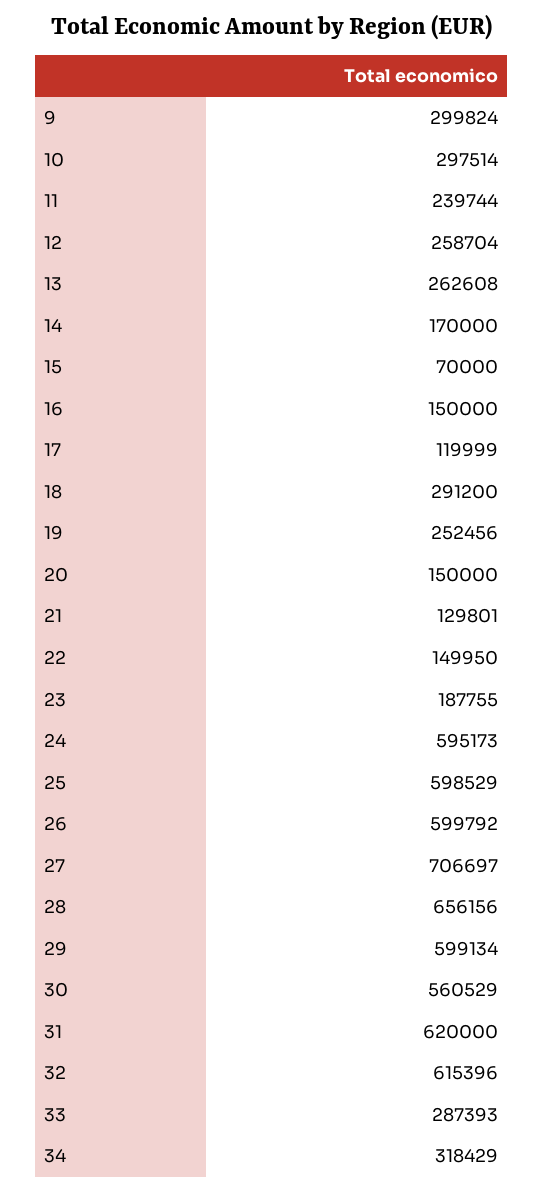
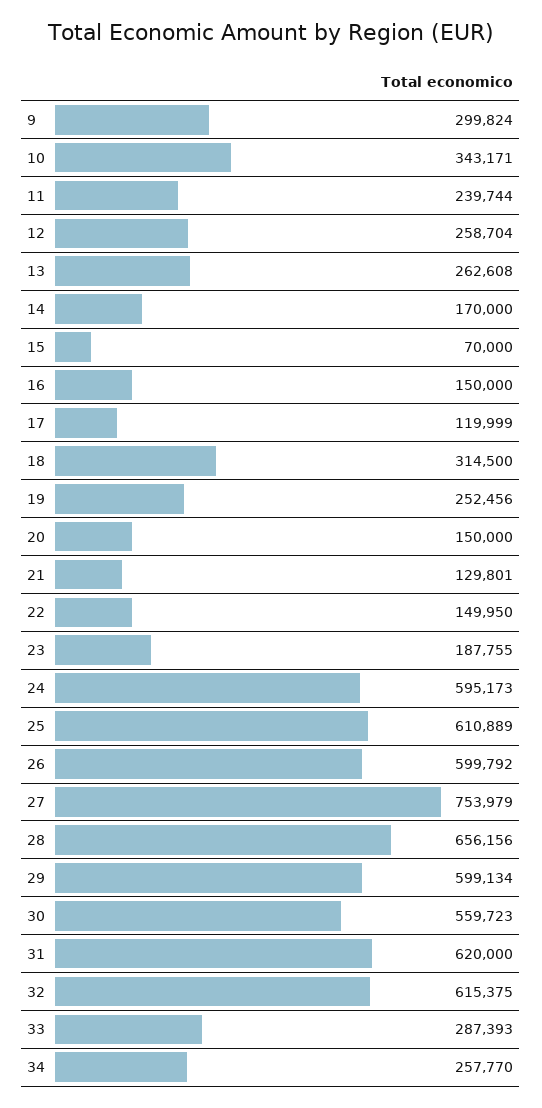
10: 297514 -> 343171
18: 291200 -> 314500
25: 598529 -> 610889
27: 706697 -> 753979
30: 560529 -> 559723
32: 615396 -> 615375
34: 318429 -> 257770

